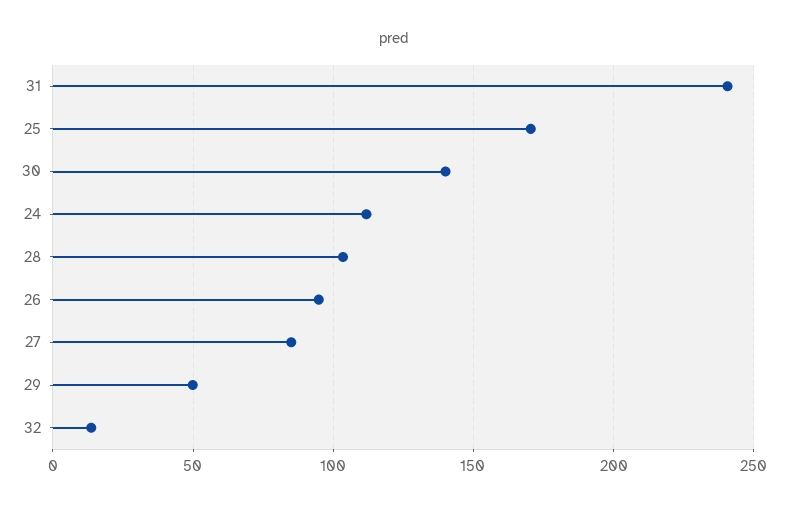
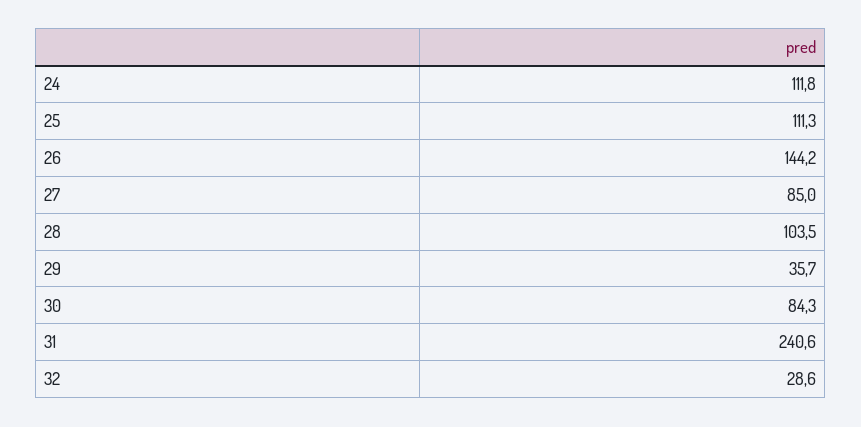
25: 170 -> 111.3
30: 140 -> 84.3
26: 95 -> 144.2
29: 50 -> 35.7
32: 15 -> 28.6

